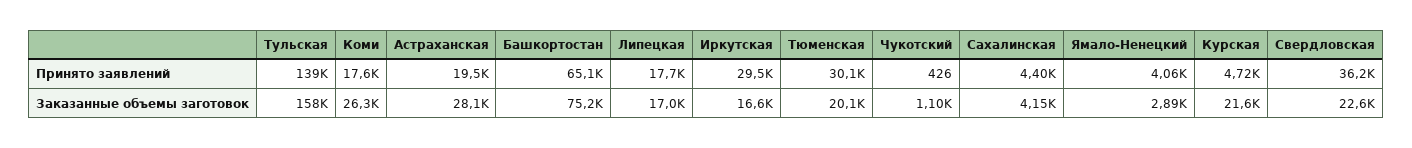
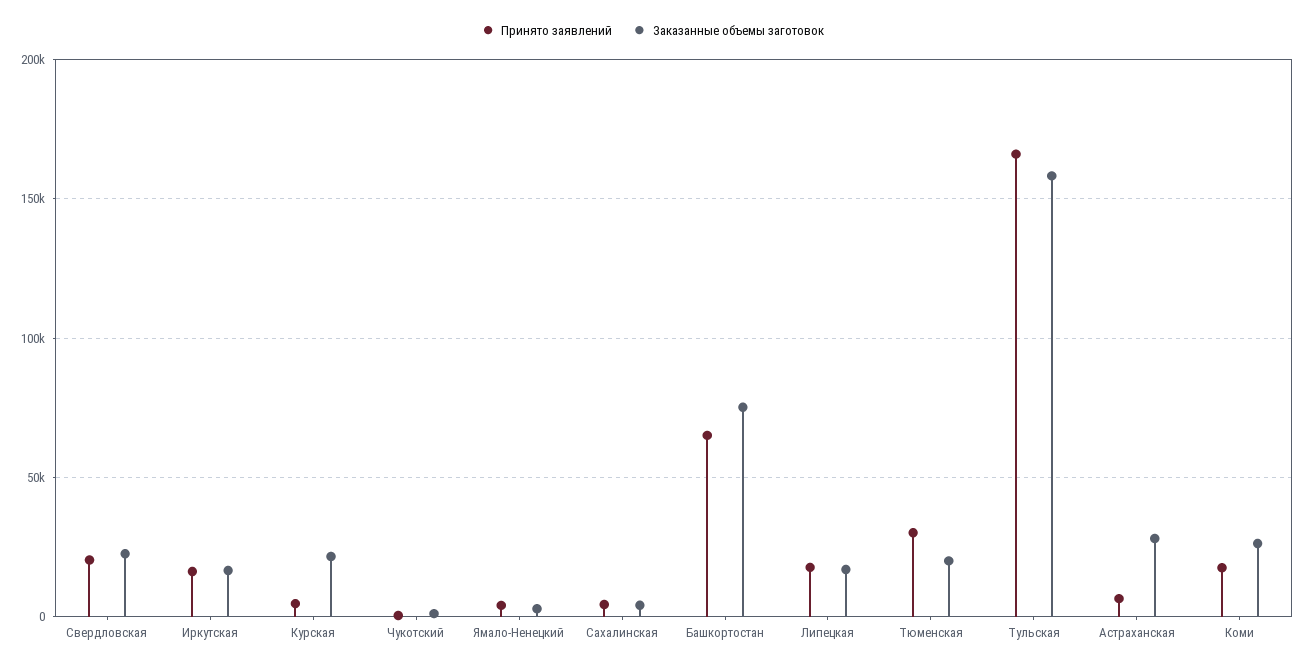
Принято заявлений, Тульская: 139000 -> 165000
Принято заявлений, Астраханская: 19500 -> 5000
Принято заявлений, Иркутская: 29500 -> 15000
Принято заявлений, Свердловская: 36200 -> 20000

